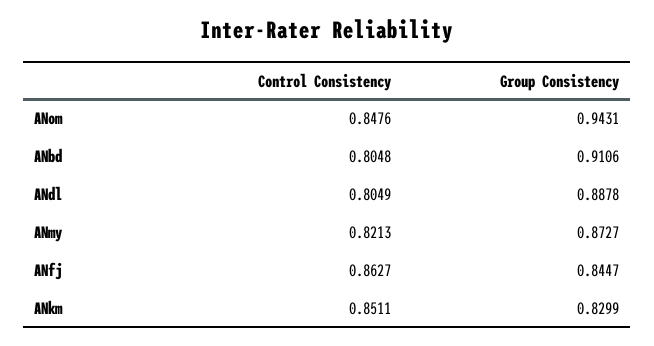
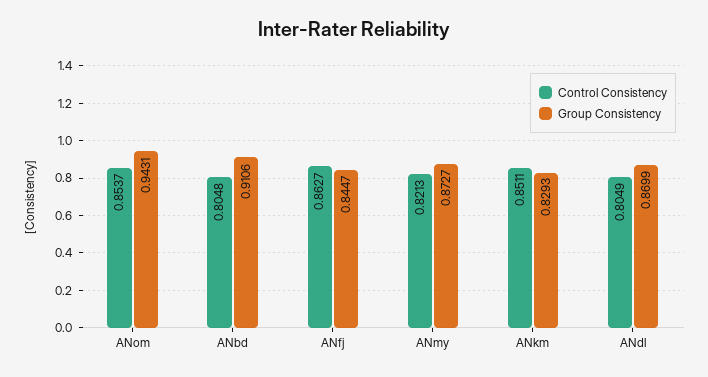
Control Consistency, ANom: 0.8476 -> 0.8537
Group Consistency, ANdl: 0.8878 -> 0.8699
Group Consistency, ANkm: 0.8299 -> 0.8293

